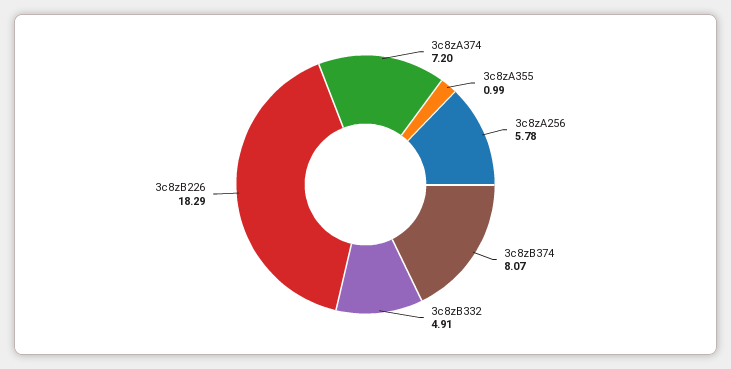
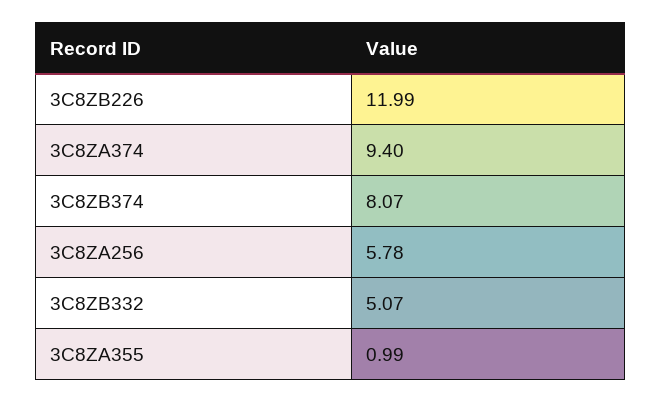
3c8zA374: 7.2 -> 9.4
3c8zB332: 4.91 -> 5.07
3c8zB226: 18.29 -> 11.99

